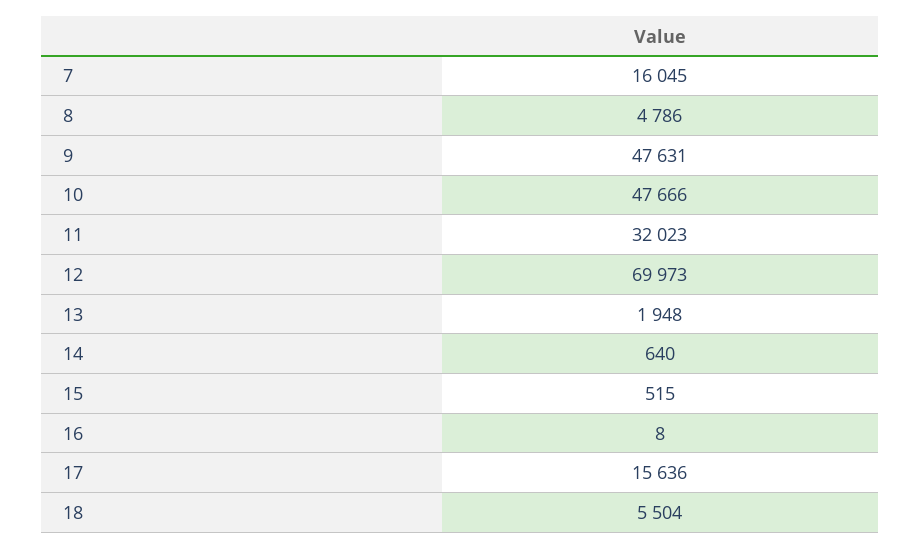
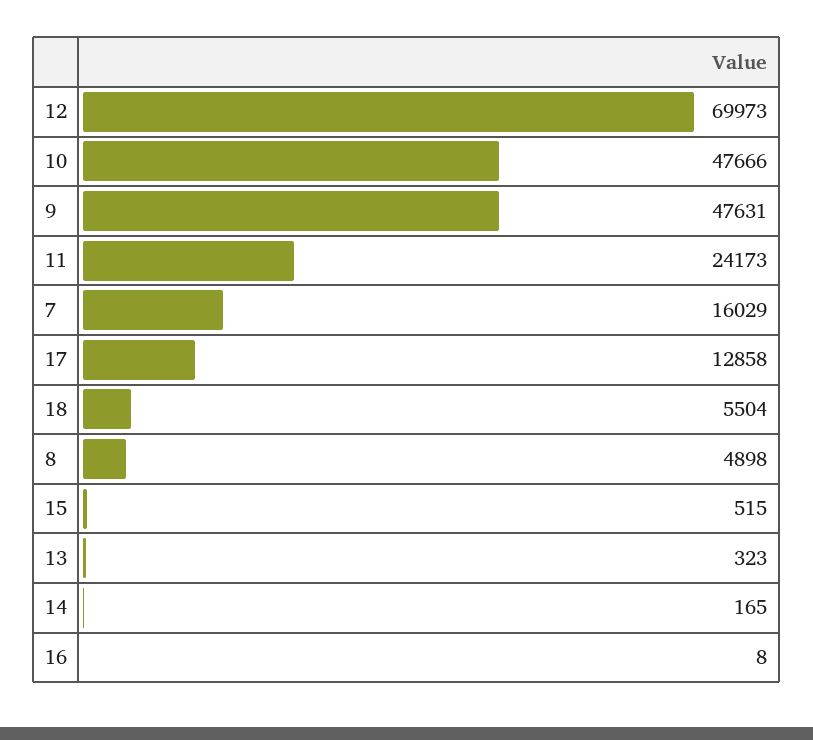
7: 16045 -> 16029
8: 4786 -> 4898
11: 32023 -> 24173
13: 1948 -> 323
14: 640 -> 165
17: 15636 -> 12858

